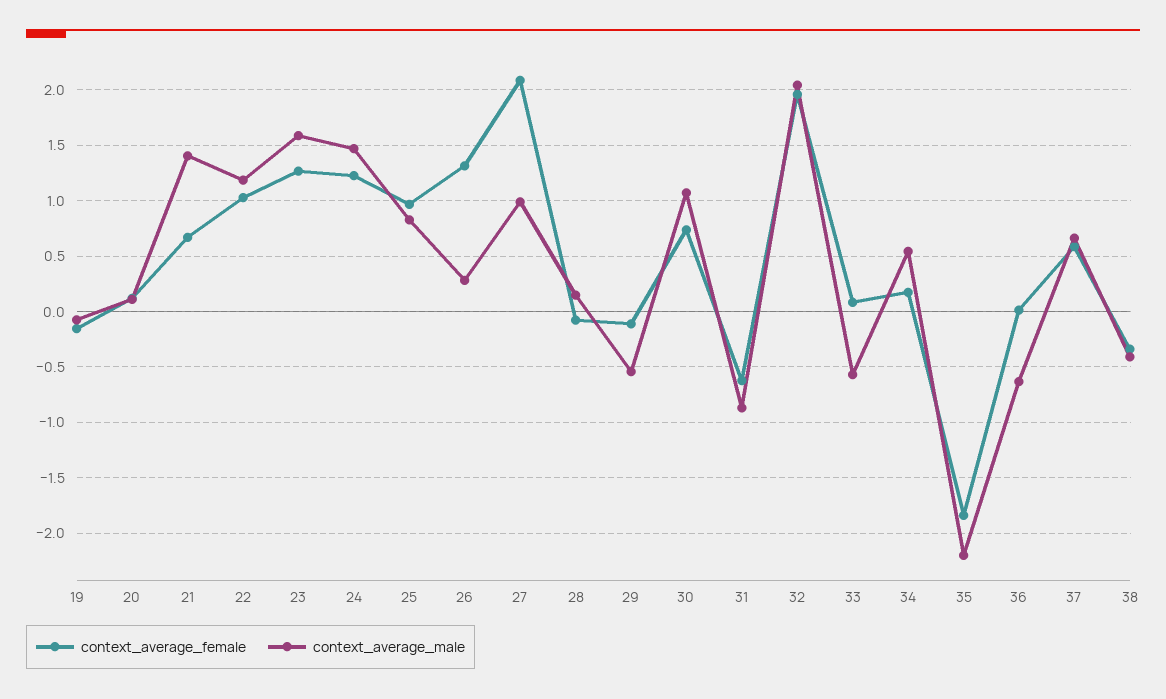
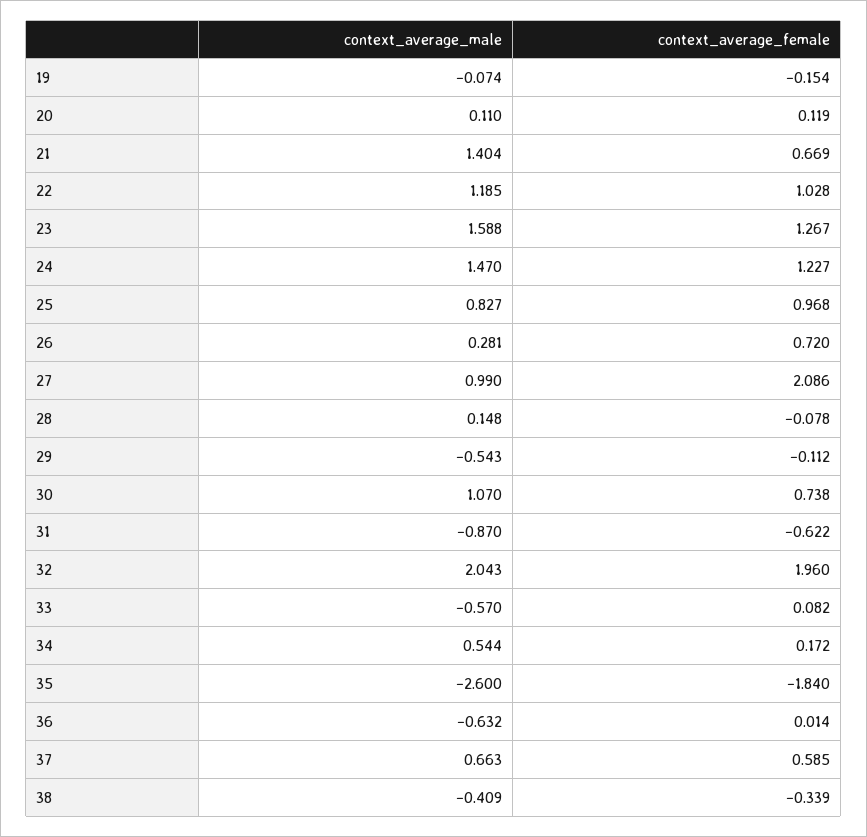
context_average_female, 26: 1.3 -> 0.72
context_average_male, 35: -2.2 -> -2.6

